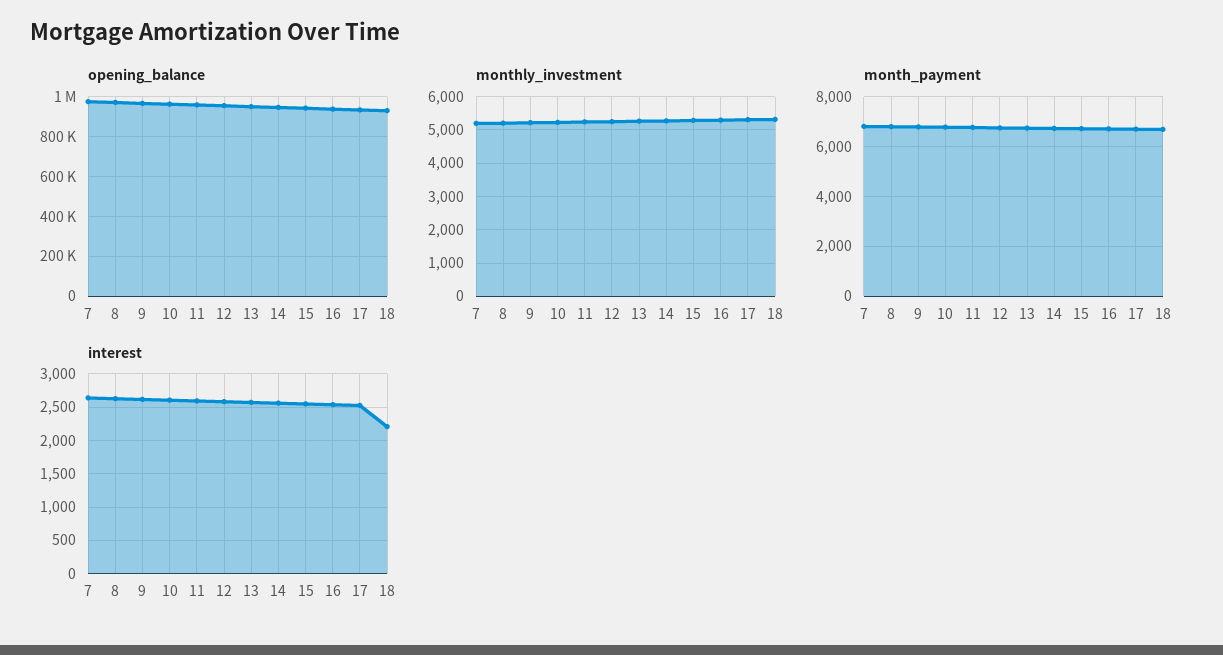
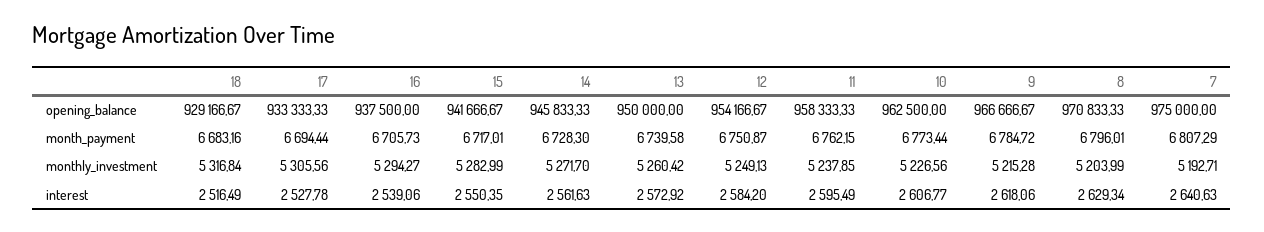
interest, 18: 2200 -> 2516.49

